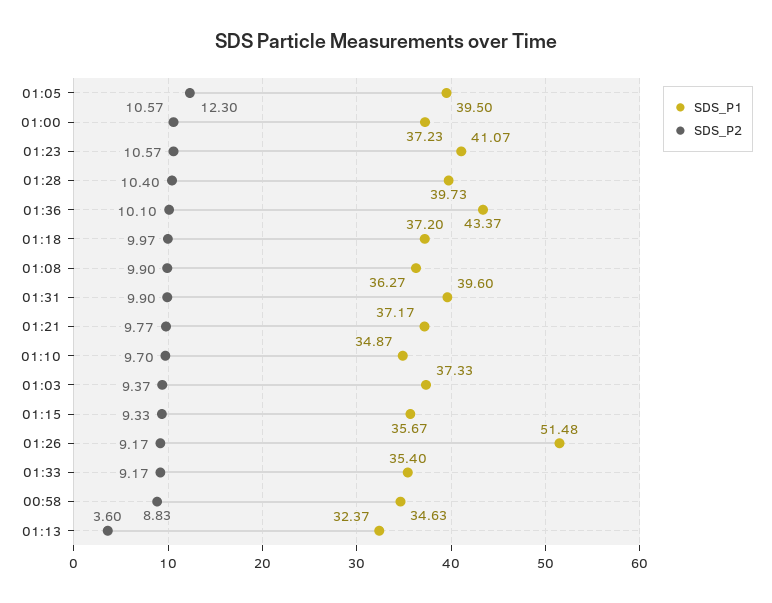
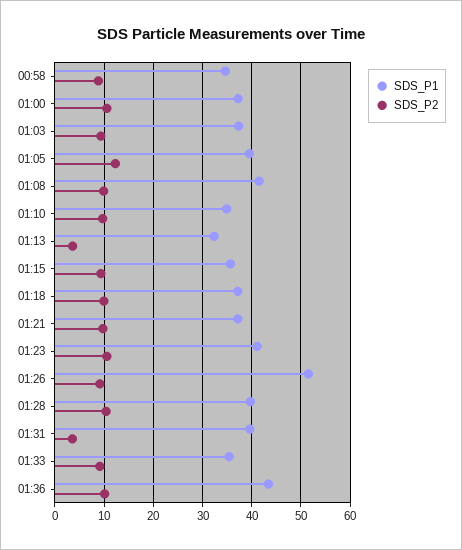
SDS_P1, 01:08: 36.27 -> 42
SDS_P2, 01:31: 9.9 -> 4

